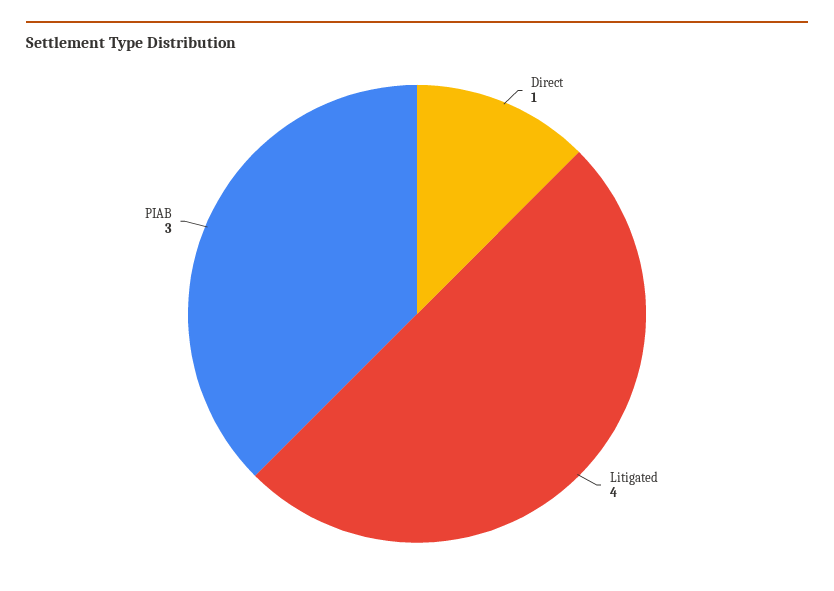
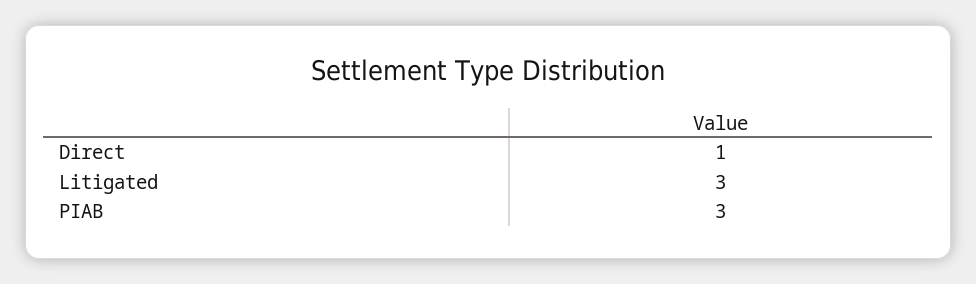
Litigated: 4 -> 3

